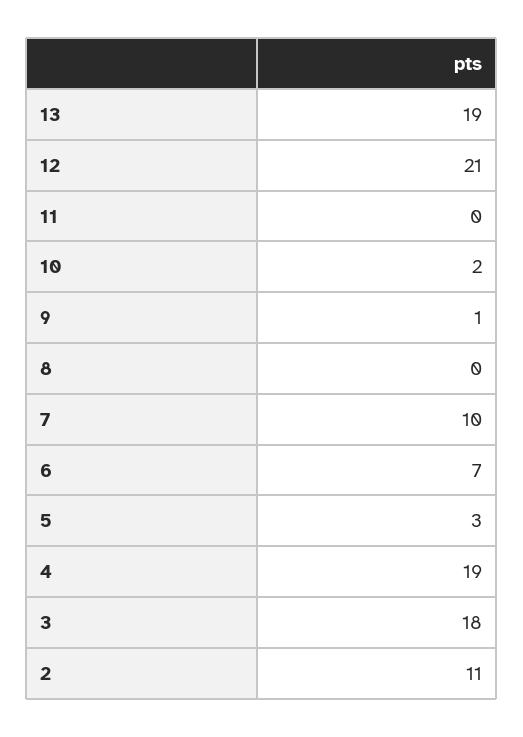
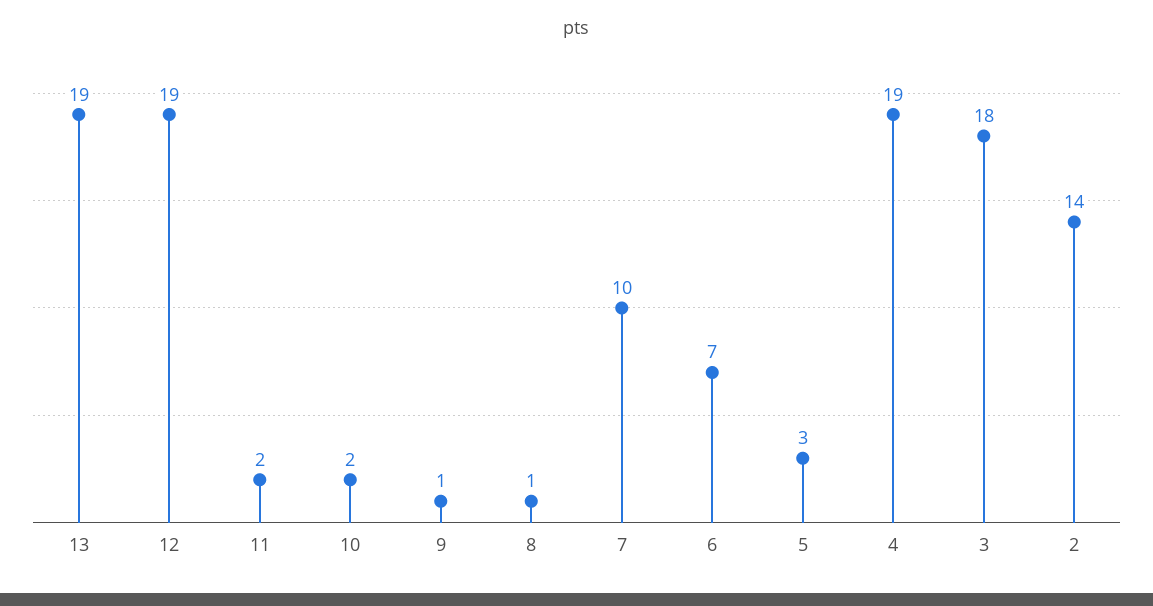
12: 21 -> 19
11: 0 -> 2
8: 0 -> 1
2: 11 -> 14

